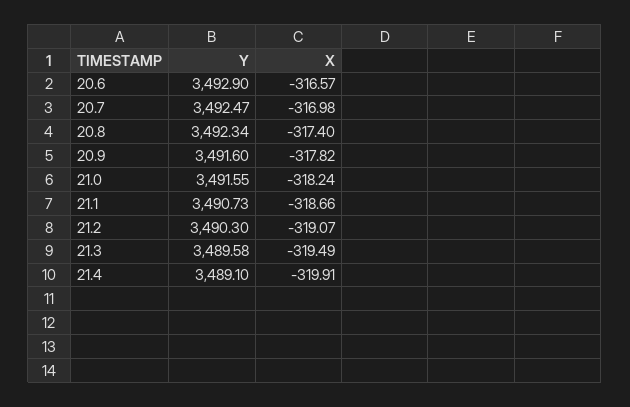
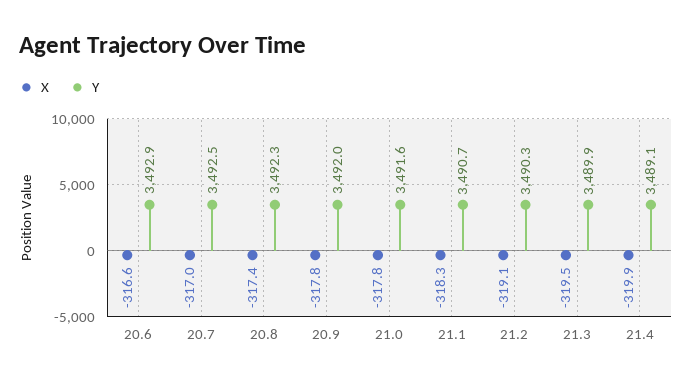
Y, 20.9: 3491.6 -> 3492
X, 21.0: -318.24 -> -317.8
X, 21.1: -318.66 -> -318.3
Y, 21.3: 3489.58 -> 3489.9

